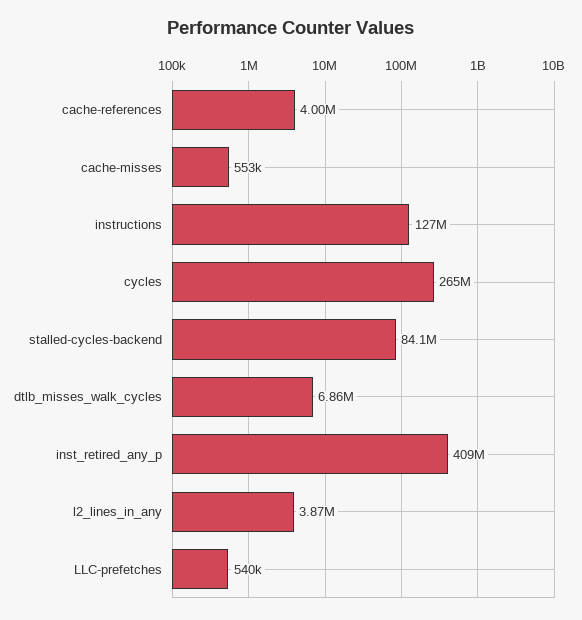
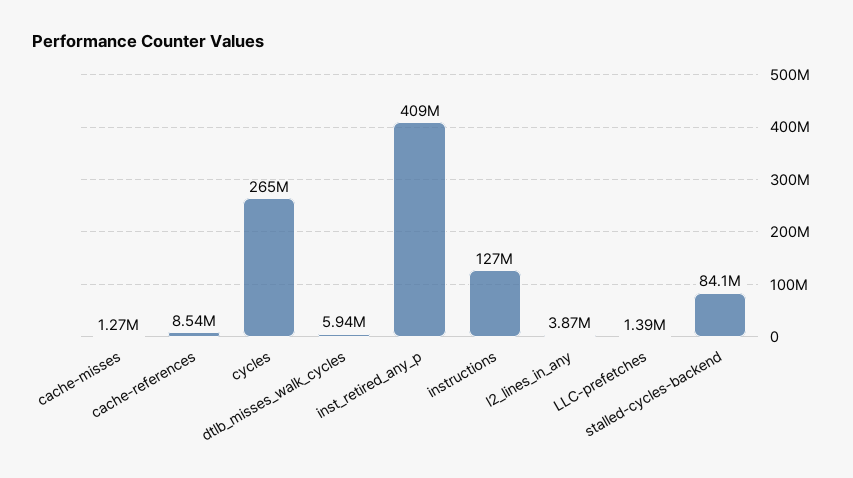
cache-references: 4000000 -> 8540000
cache-misses: 553000 -> 1270000
dtlb_misses_walk_cycles: 6860000 -> 5940000
LLC-prefetches: 540000 -> 1390000

